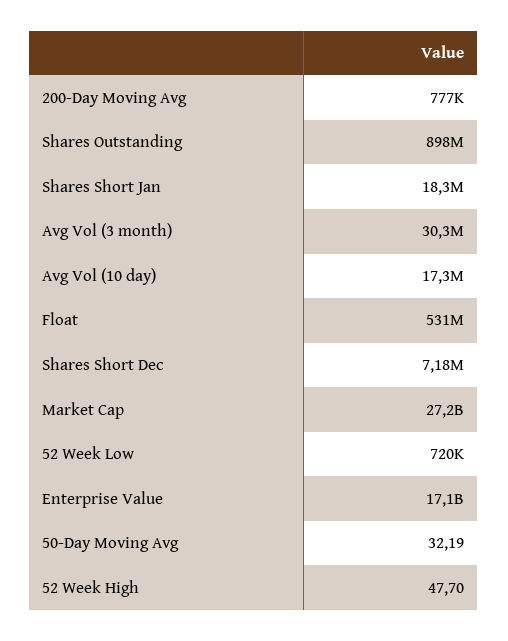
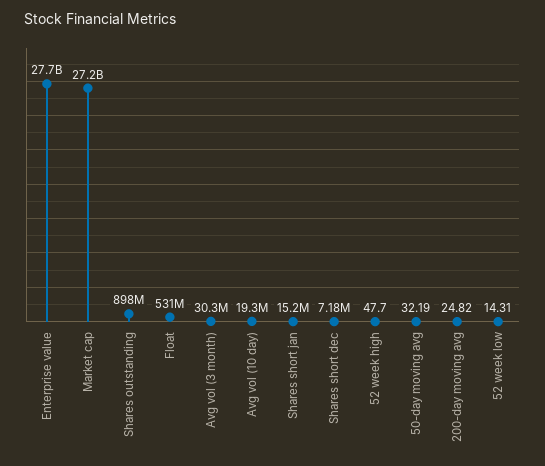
200-Day Moving Avg: 777000 -> 24.82
Shares Short Jan: 18300000 -> 15200000
Avg Vol (10 day): 17300000 -> 19300000
52 Week Low: 720000 -> 14.31
Enterprise Value: 17100000000 -> 27700000000

